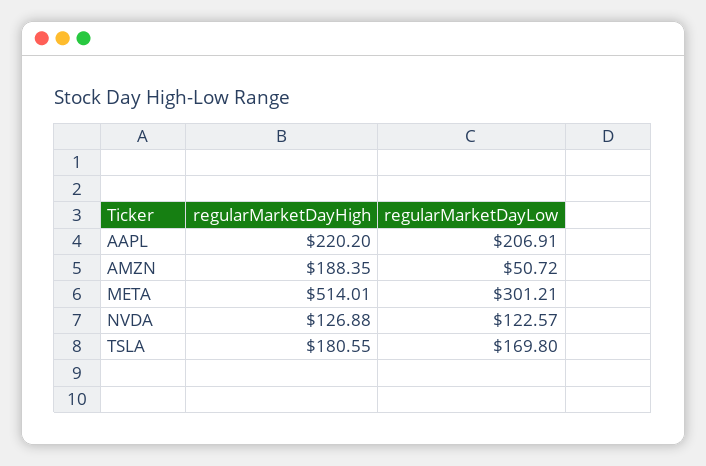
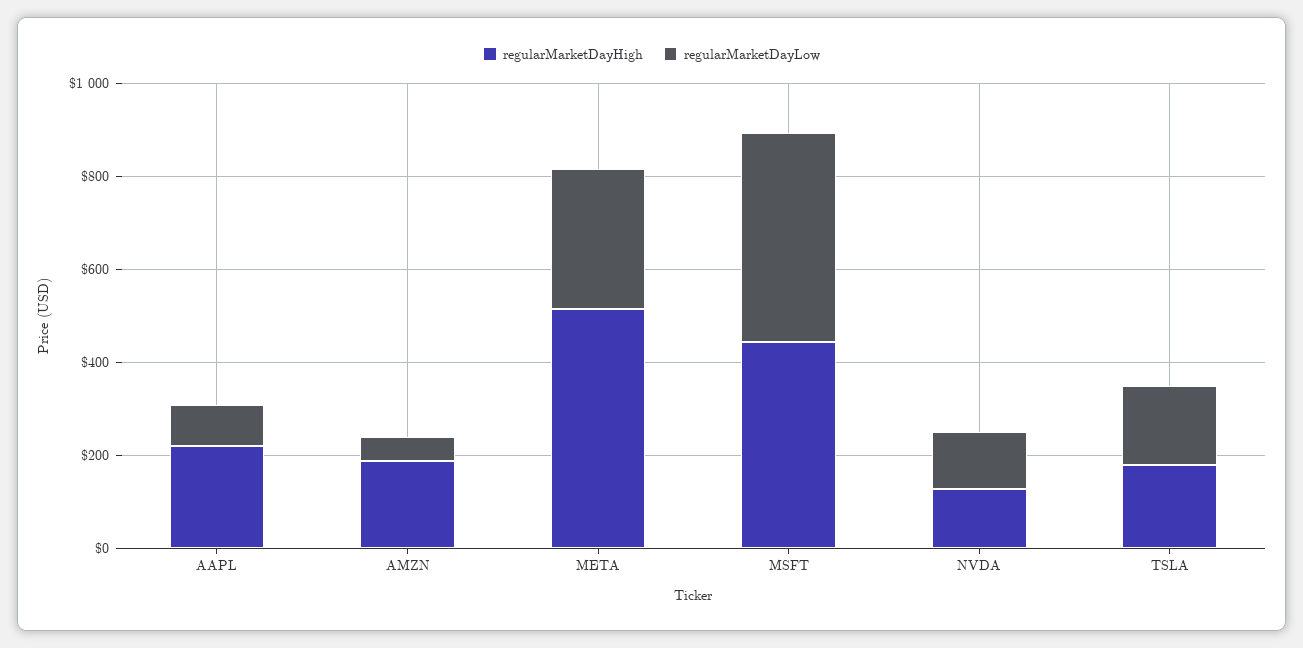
regularMarketDayLow, AAPL: 206.91 -> 100
regularMarketDayHigh, MSFT: none -> 450
regularMarketDayLow, MSFT: none -> 450

